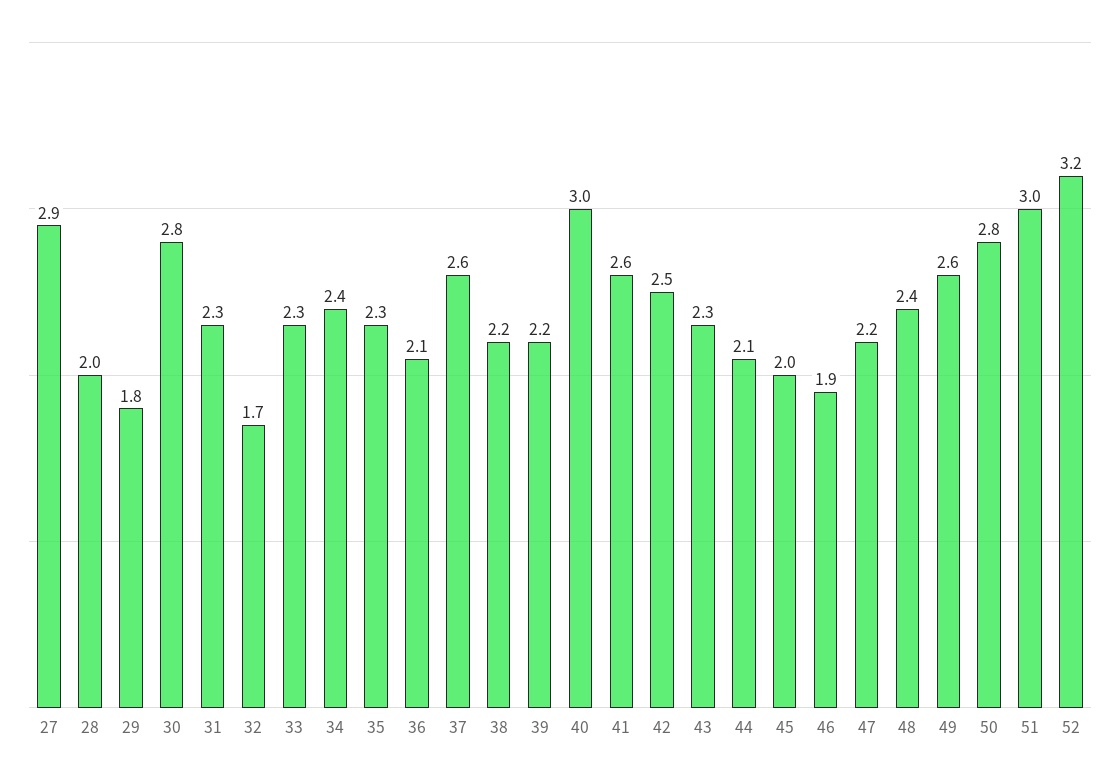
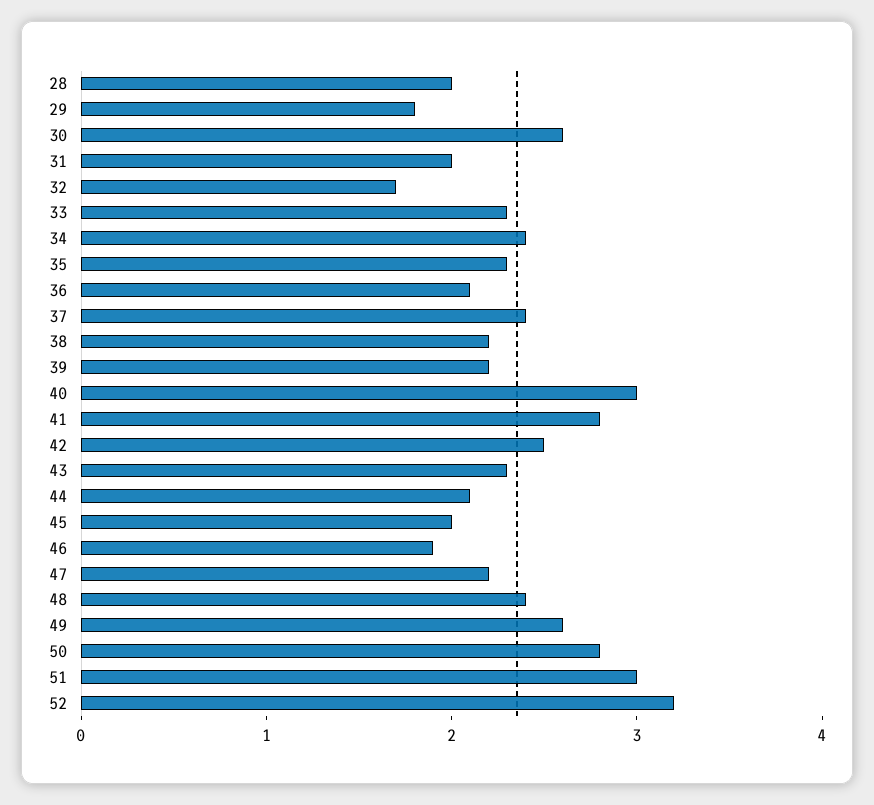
27: 2.9 -> none
30: 2.8 -> 2.6
31: 2.3 -> 2
37: 2.6 -> 2.4
41: 2.6 -> 2.8

